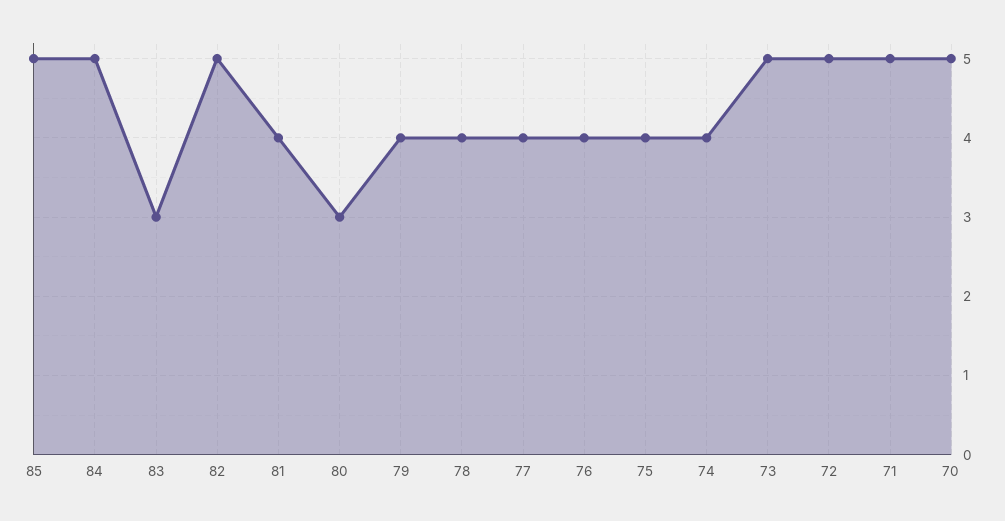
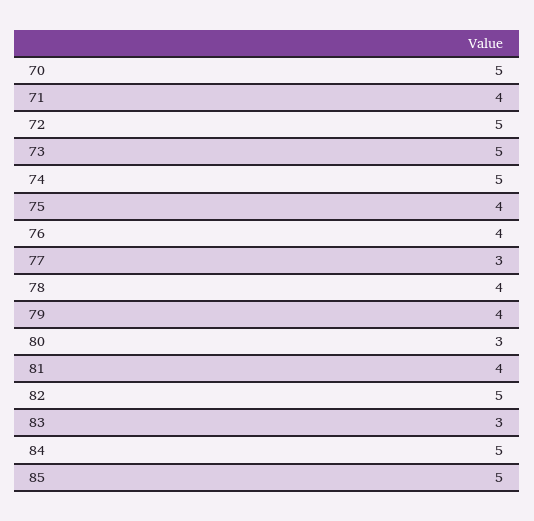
77: 4 -> 3
74: 4 -> 5
71: 5 -> 4

